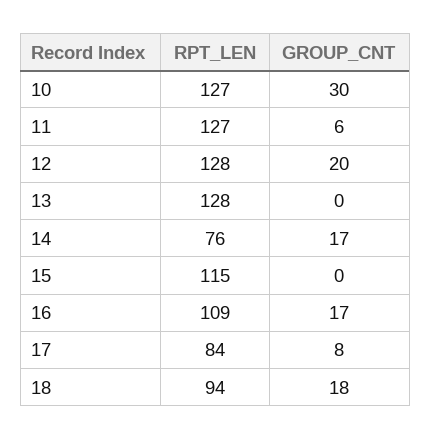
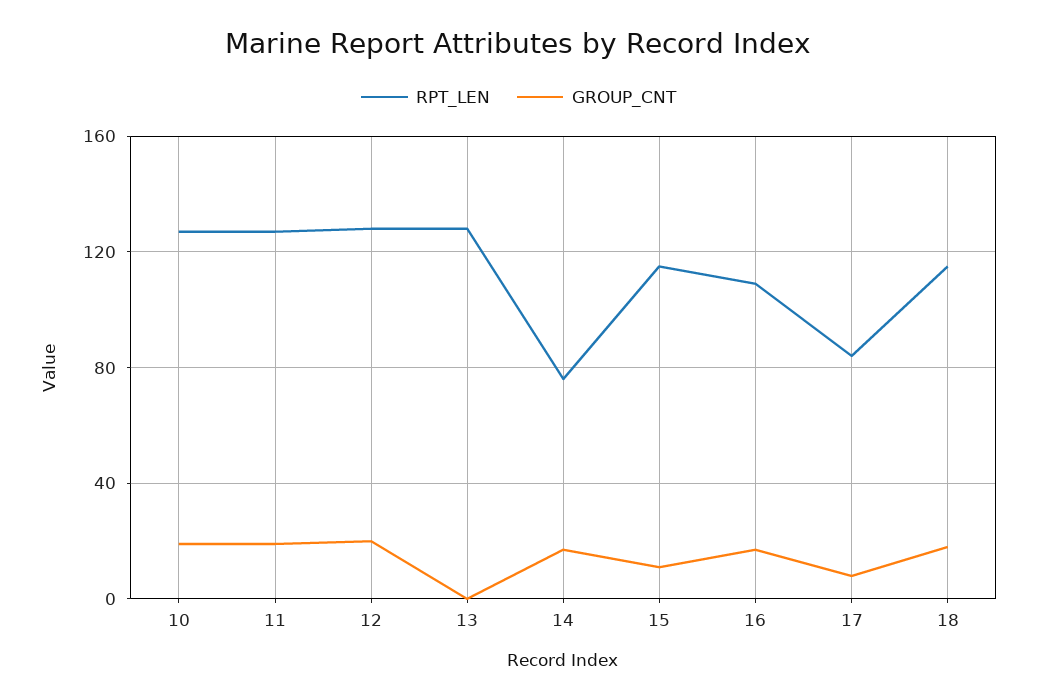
GROUP_CNT, 10: 30 -> 20
GROUP_CNT, 11: 6 -> 20
GROUP_CNT, 15: 0 -> 10
RPT_LEN, 18: 94 -> 115

